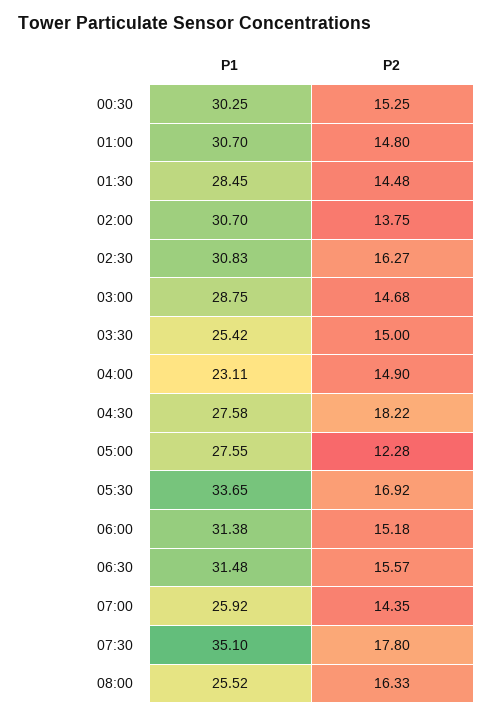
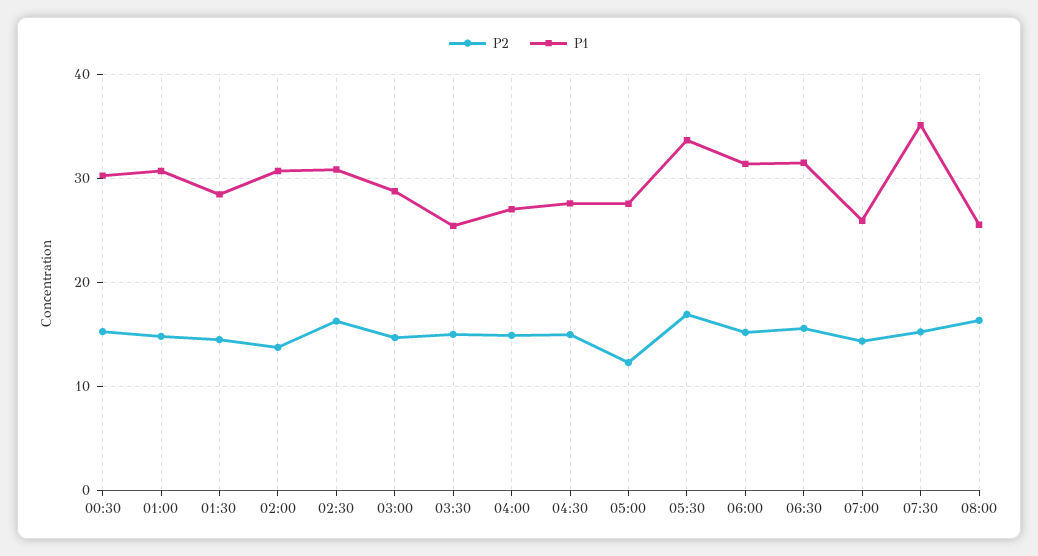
P1, 04:00: 23.11 -> 27
P2, 04:30: 18.22 -> 15
P2, 07:30: 17.8 -> 15

